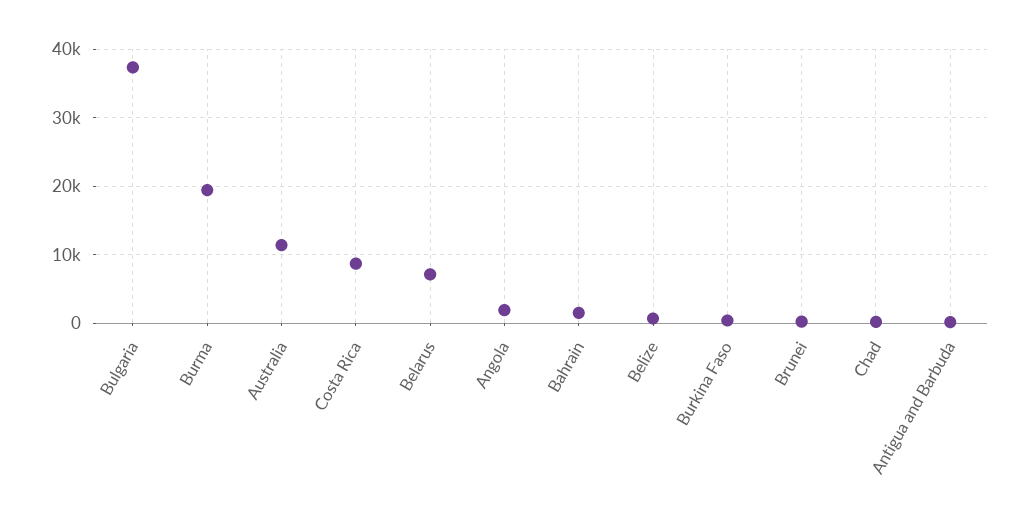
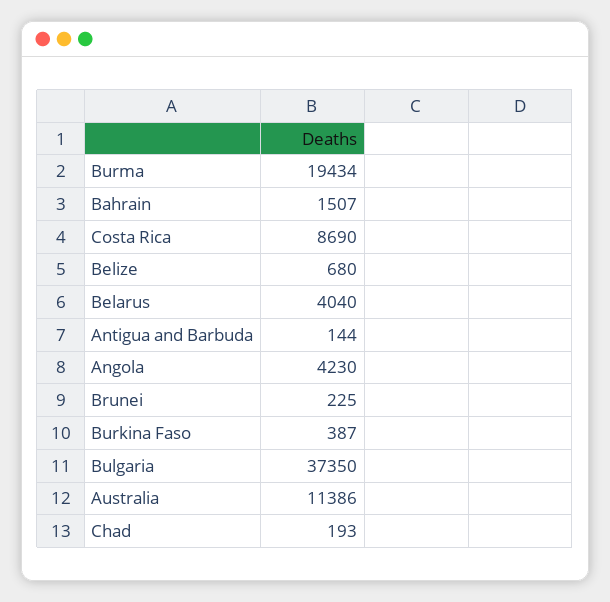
Belarus: 7000 -> 4040
Angola: 2000 -> 4230

